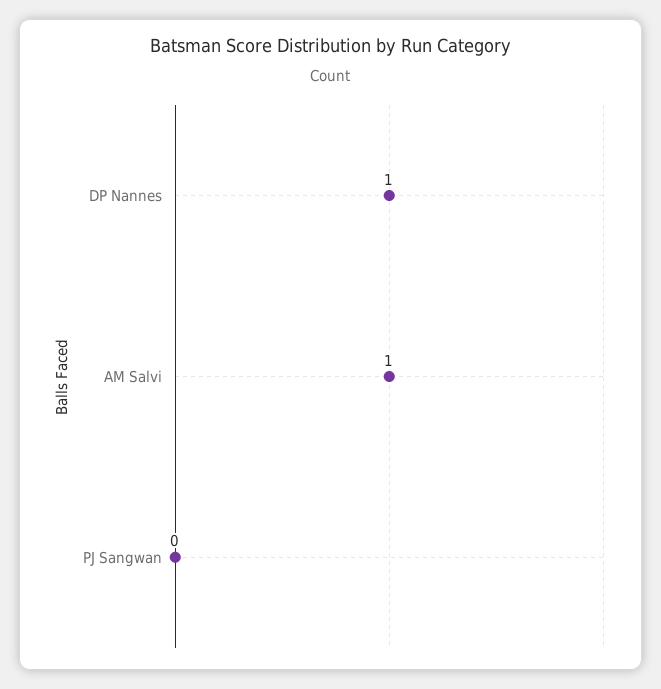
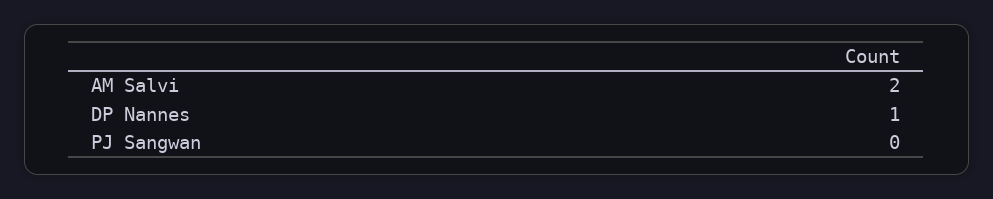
AM Salvi: 1 -> 2

